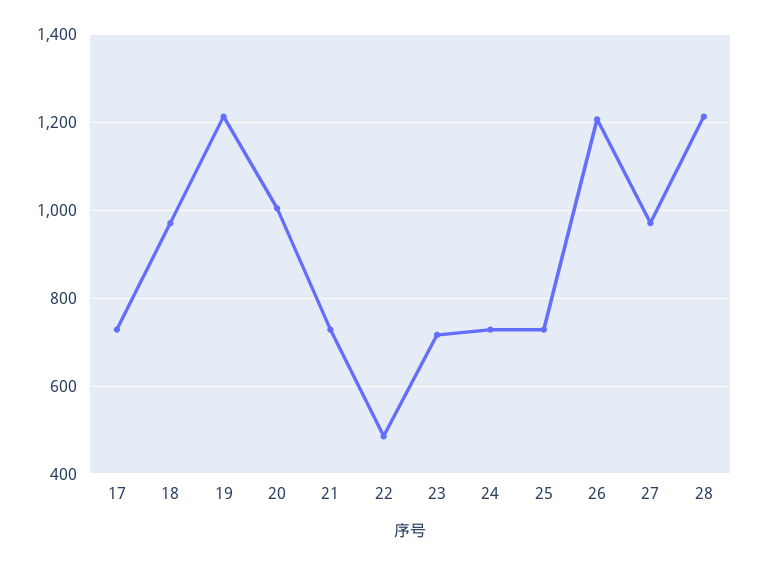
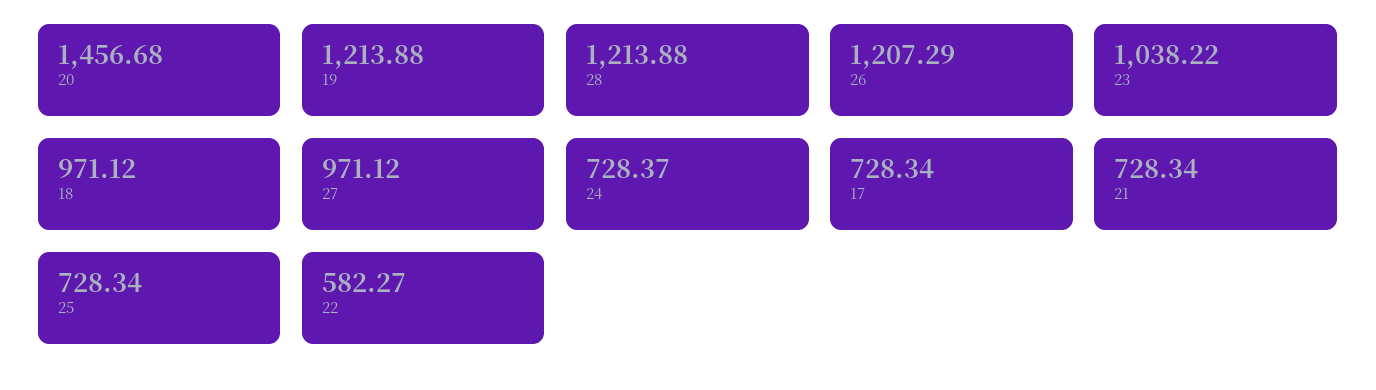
20: 1000 -> 1456.68
22: 480 -> 582.27
23: 720 -> 1038.22

